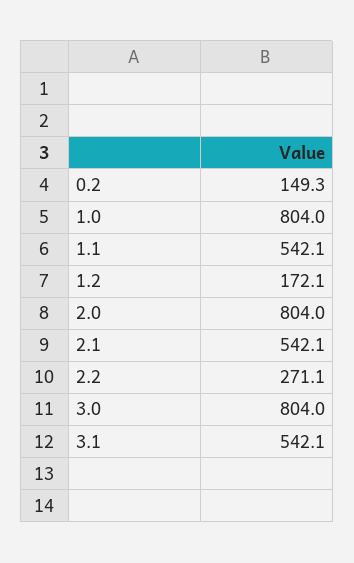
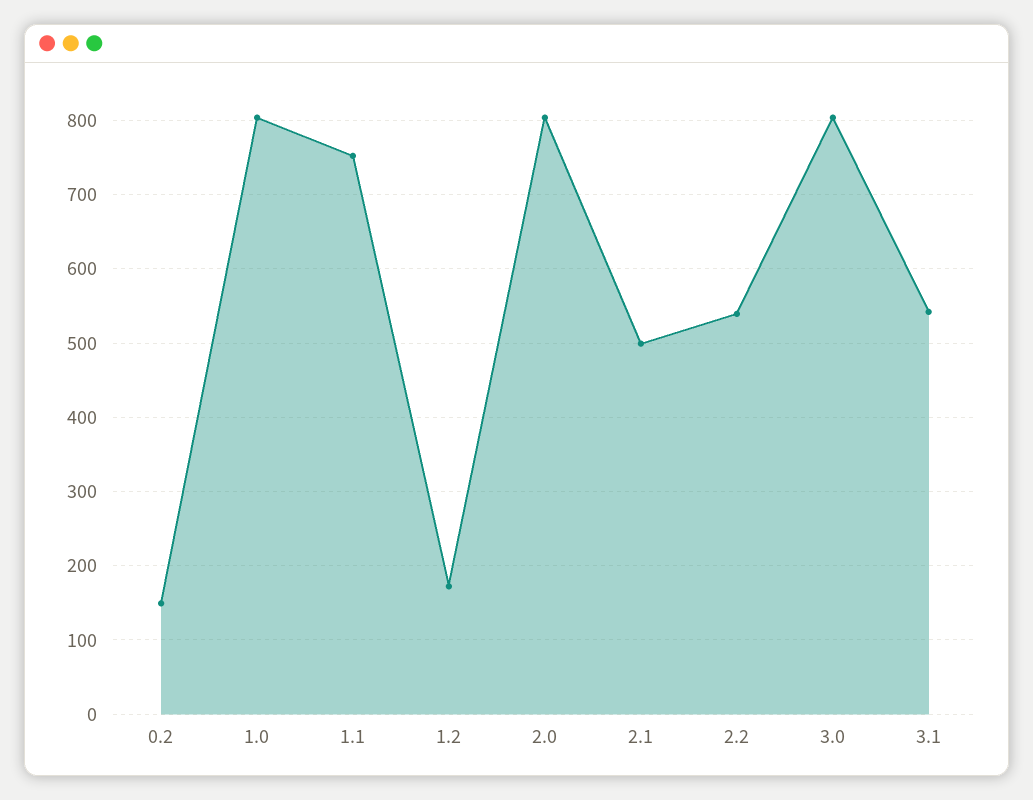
1.1: 542.1 -> 750
2.1: 542.1 -> 500
2.2: 271.1 -> 540

